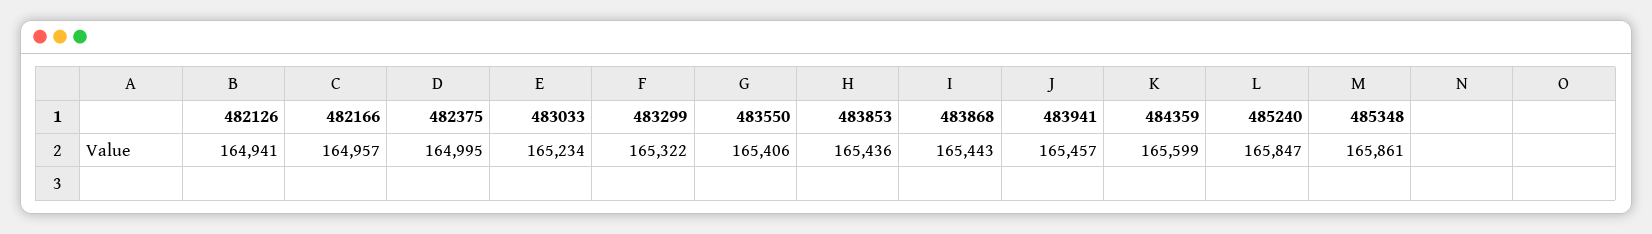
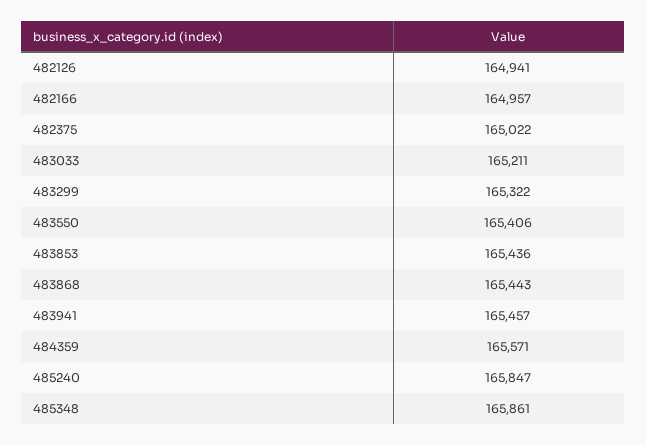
482375: 164995 -> 165022
483033: 165234 -> 165211
484359: 165599 -> 165571

